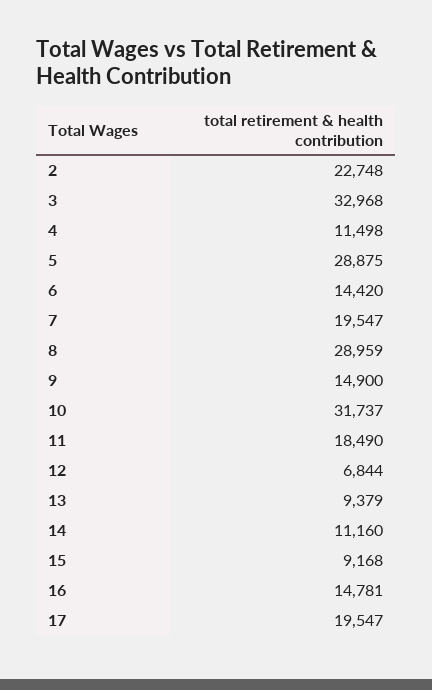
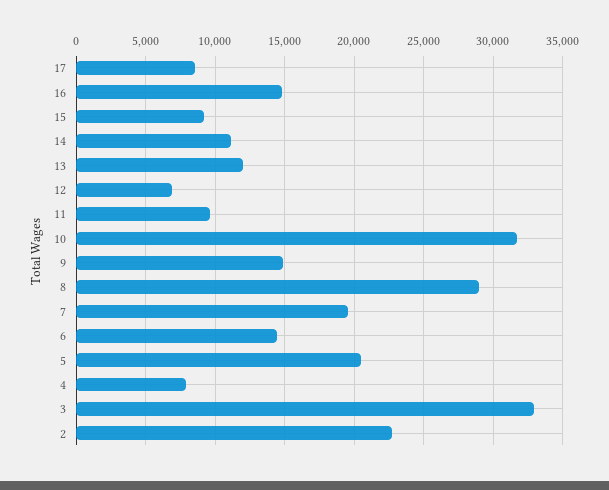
4: 11498 -> 8000
5: 28875 -> 20500
11: 18490 -> 9500
13: 9379 -> 12000
17: 19547 -> 8500

